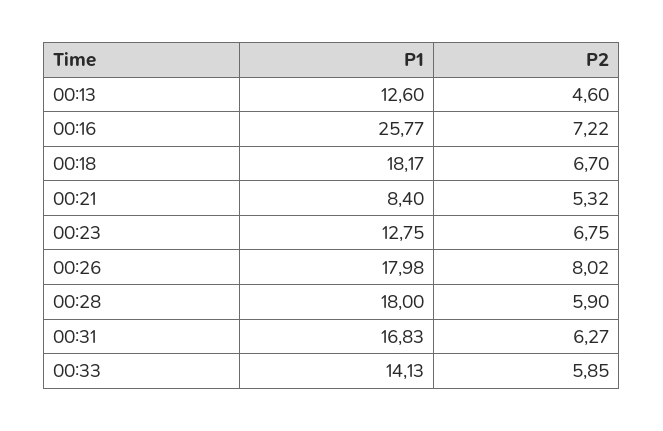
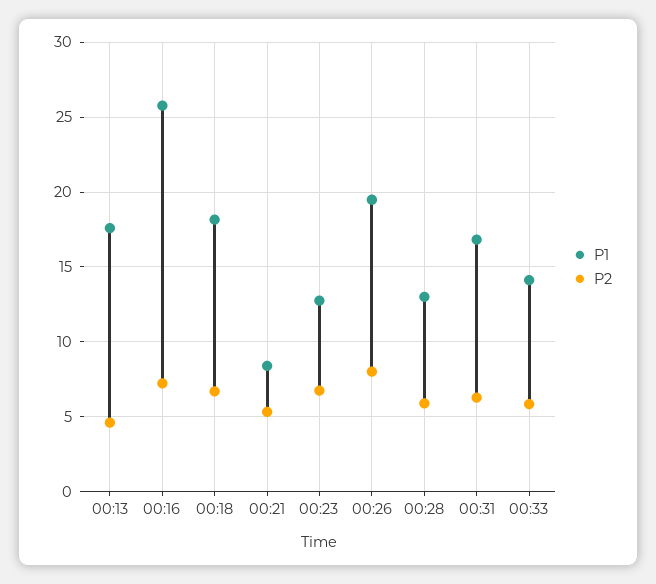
P1, 00:13: 12.6 -> 17.5
P1, 00:26: 17.98 -> 19.5
P1, 00:28: 18 -> 13

